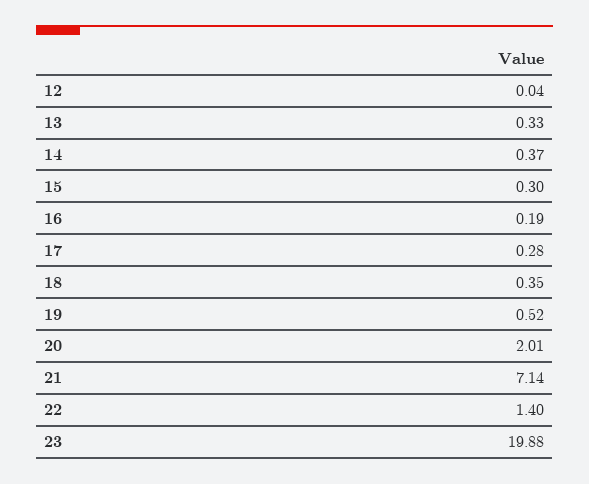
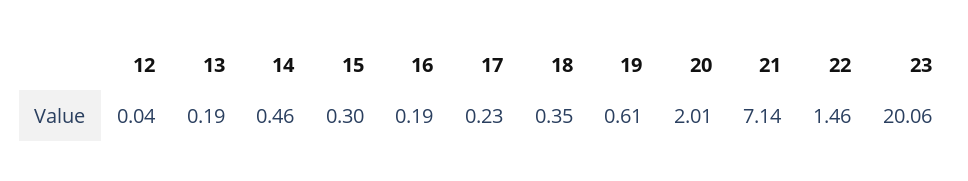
13: 0.33 -> 0.19
14: 0.37 -> 0.46
17: 0.28 -> 0.23
19: 0.52 -> 0.61
22: 1.4 -> 1.46
23: 19.88 -> 20.06

